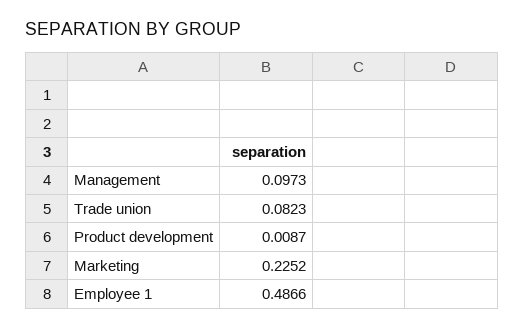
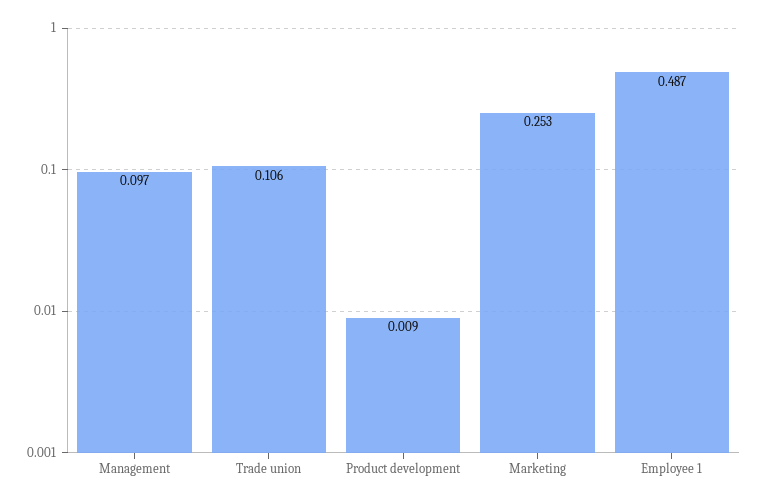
Trade union: 0.0823 -> 0.106
Marketing: 0.2252 -> 0.253

